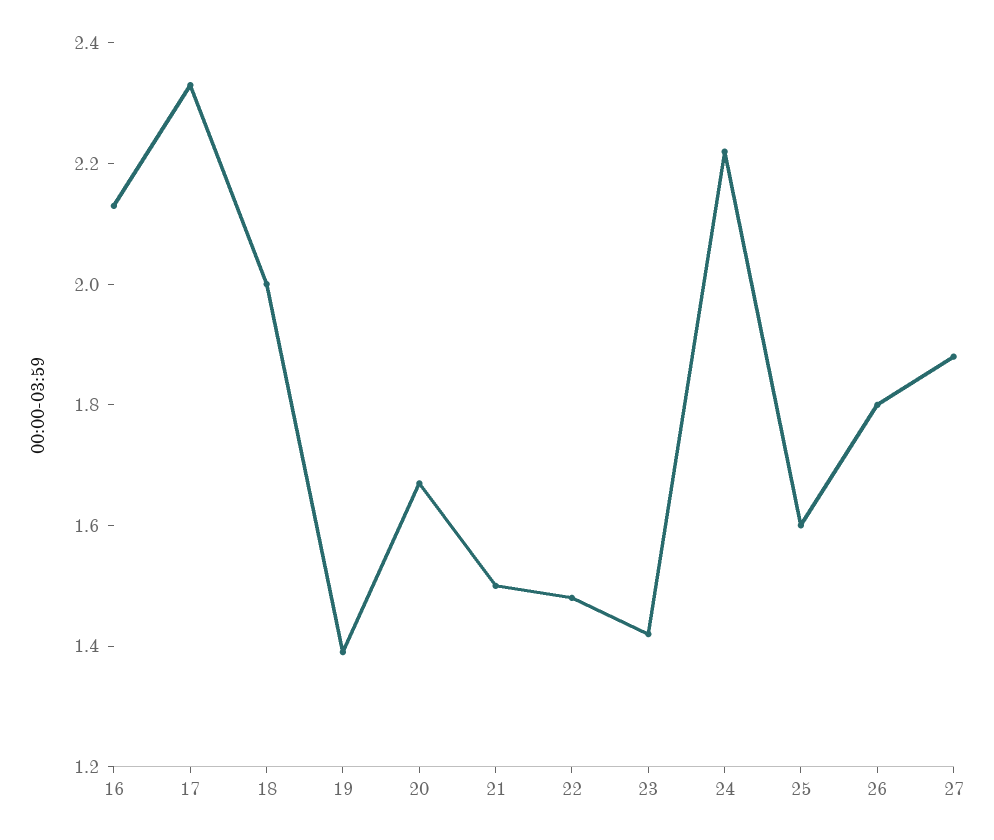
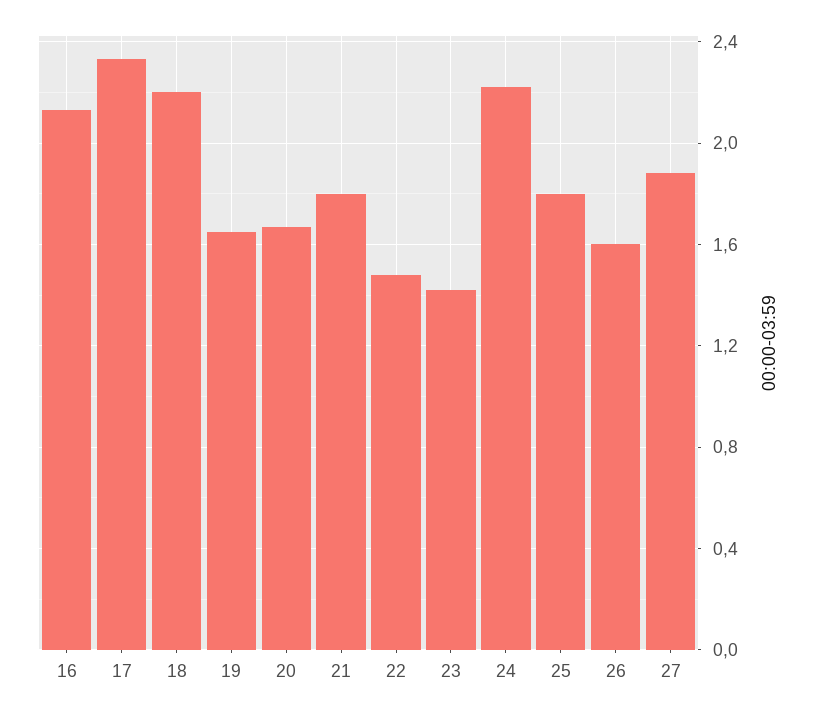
18: 2 -> 2.2
19: 1.4 -> 1.65
21: 1.5 -> 1.8
25: 1.6 -> 1.8
26: 1.8 -> 1.6

